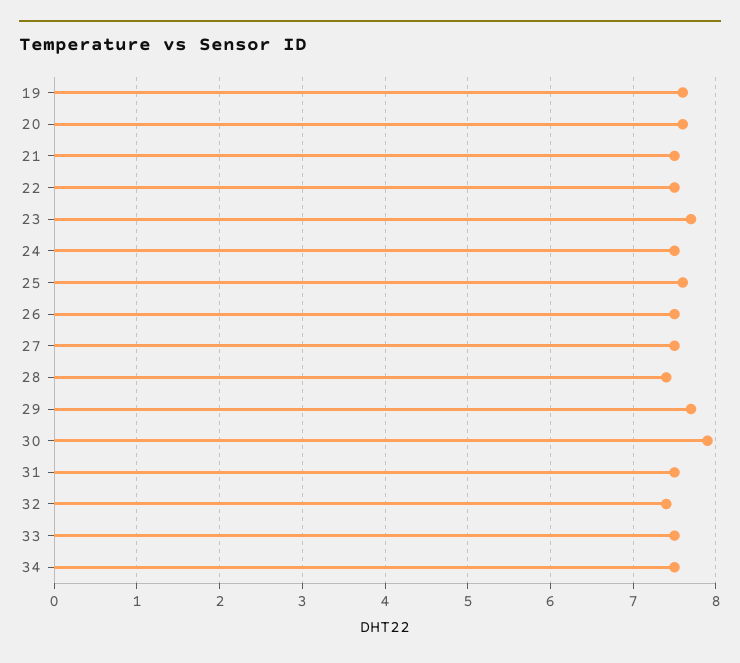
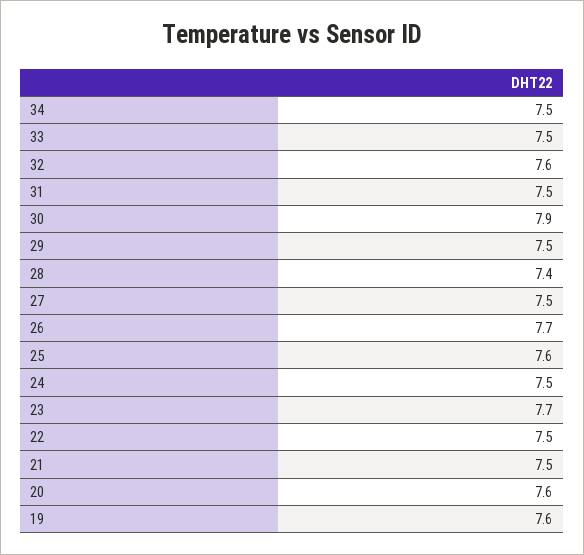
26: 7.5 -> 7.7
29: 7.7 -> 7.5
32: 7.4 -> 7.6

